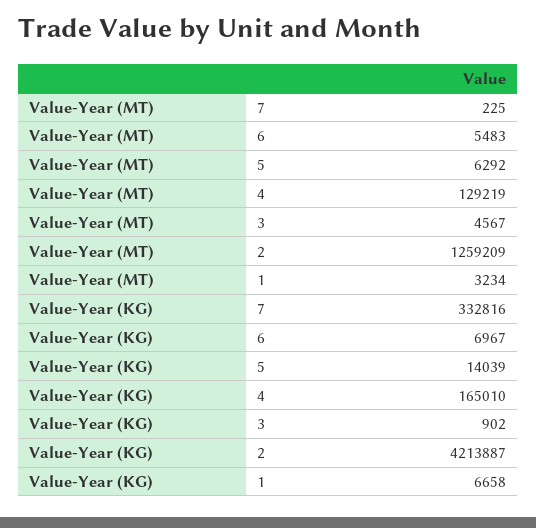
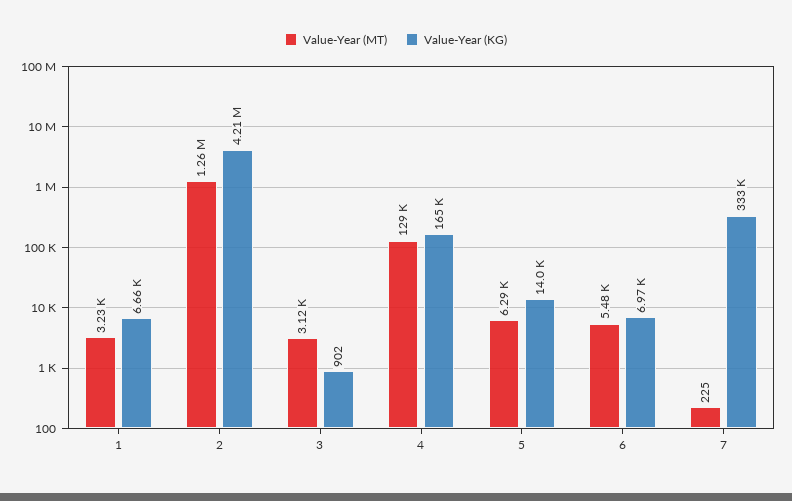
Value-Year (MT), 3: 4567 -> 3120

